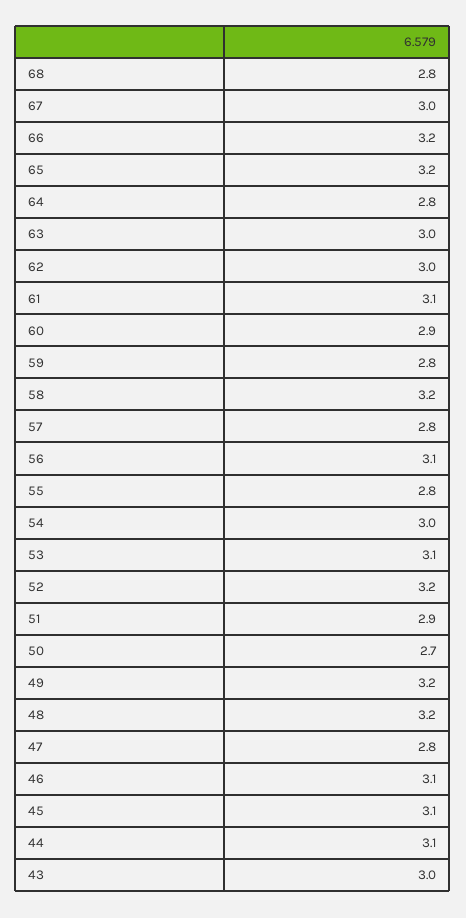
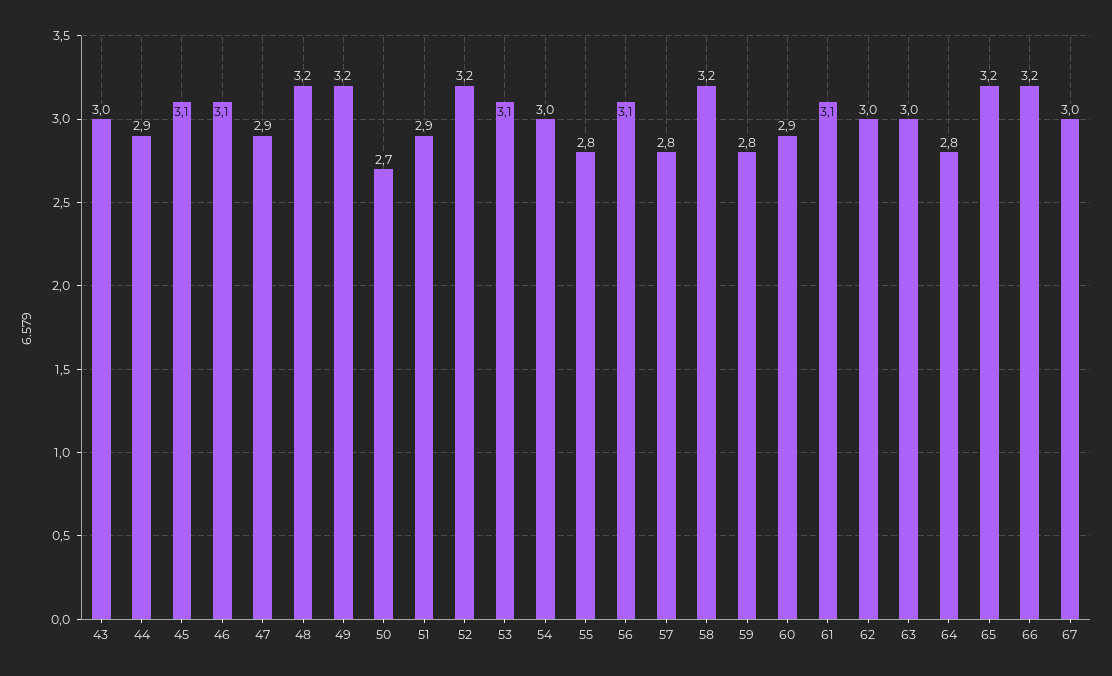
68: 2.8 -> none
47: 2.8 -> 2.9
44: 3.1 -> 2.9

